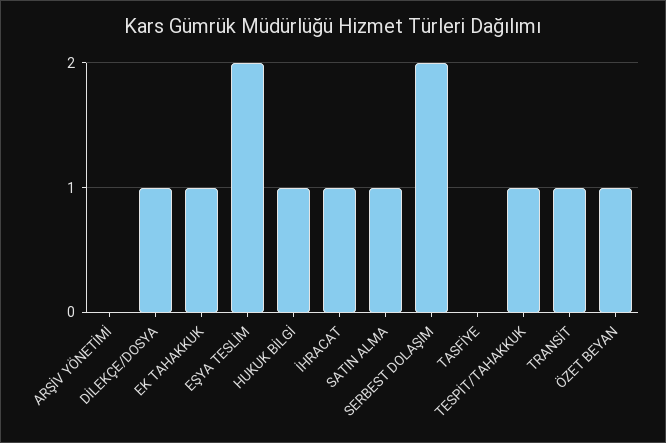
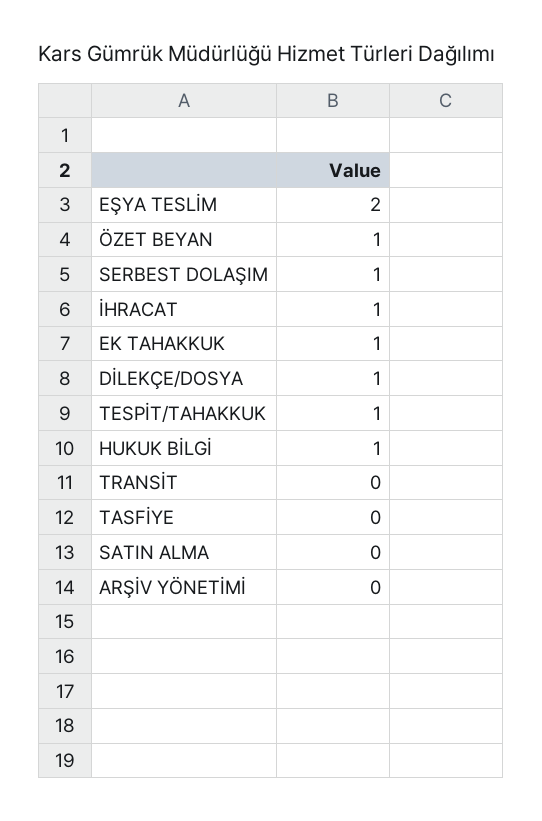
SATIN ALMA: 1 -> 0
SERBEST DOLAŞIM: 2 -> 1
TRANSİT: 1 -> 0

